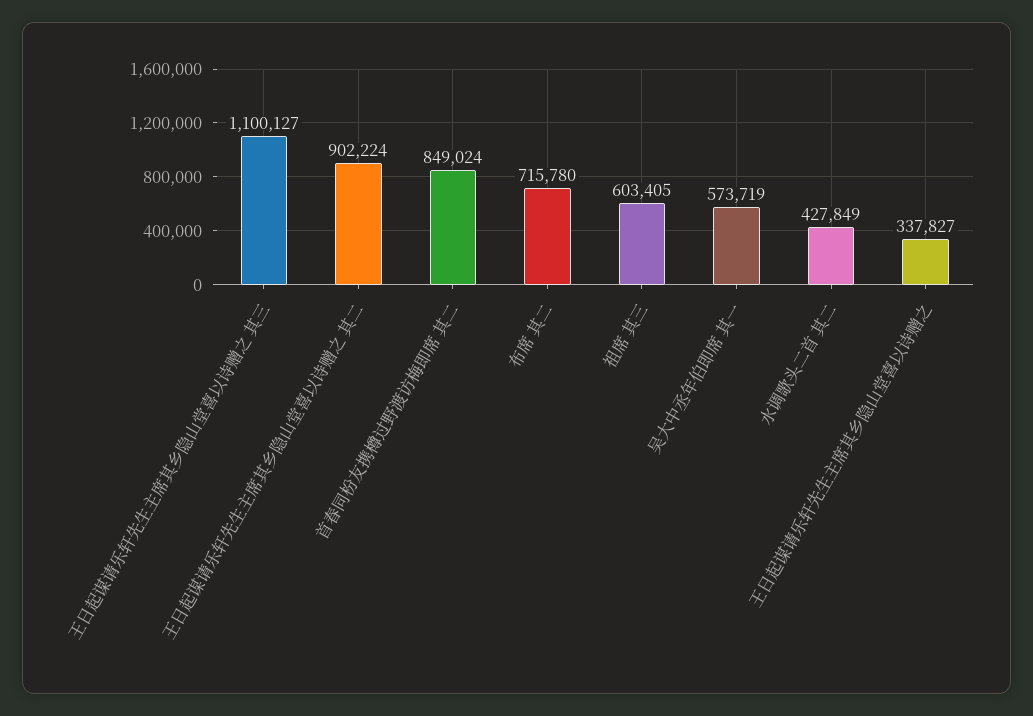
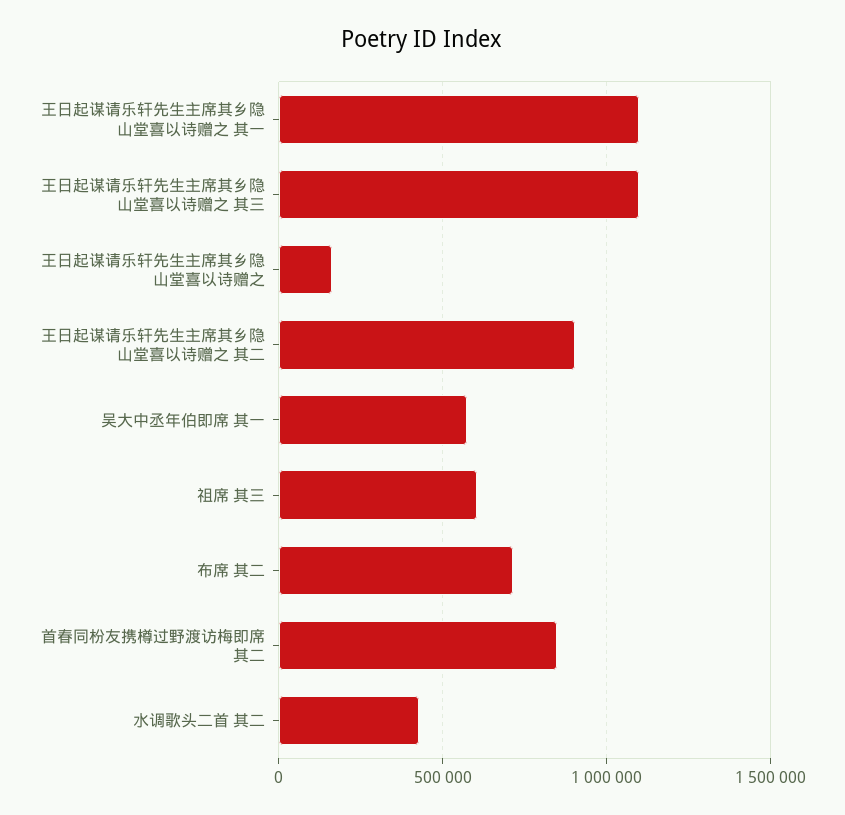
王日起谋请乐轩先生主席其乡隐山堂喜以诗赠之: 337827 -> 150000
王日起谋请乐轩先生主席其乡隐山堂喜以诗赠之 其一: none -> 1100000

